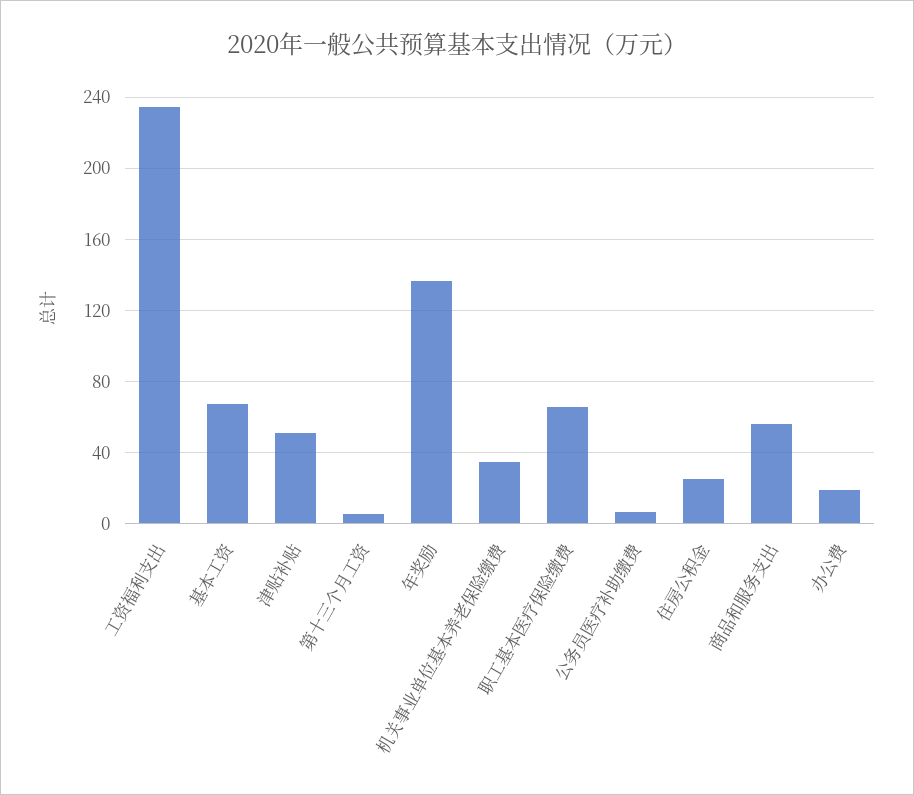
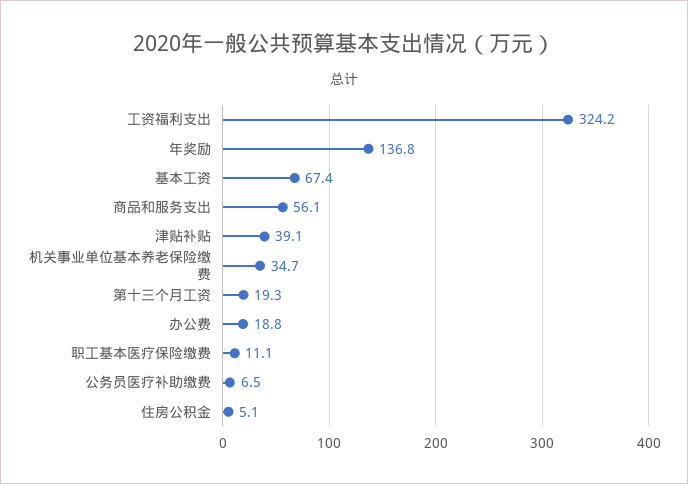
工资福利支出: 235 -> 324.2
津贴补贴: 50 -> 39.1
第十三个月工资: 5 -> 19.3
职工基本医疗保险缴费: 65 -> 11.1
住房公积金: 25 -> 5.1

